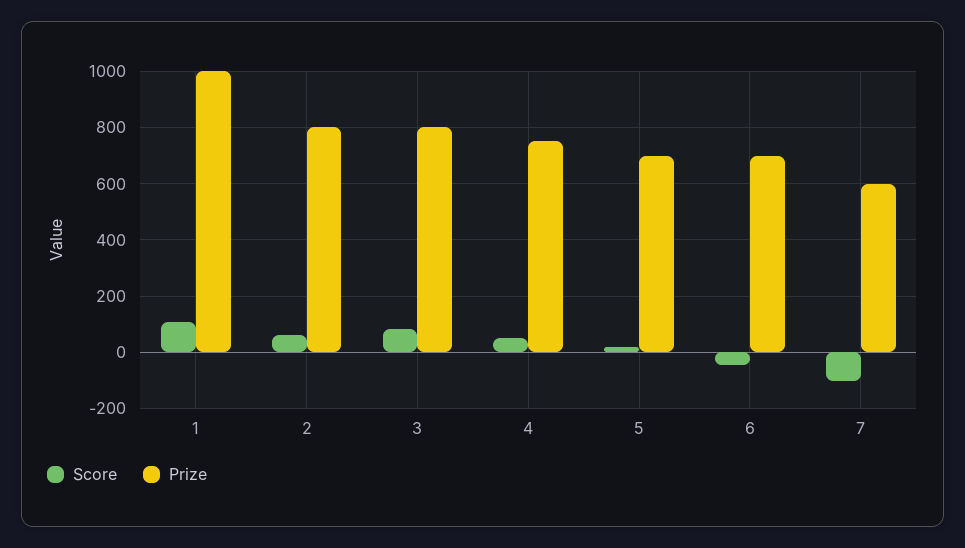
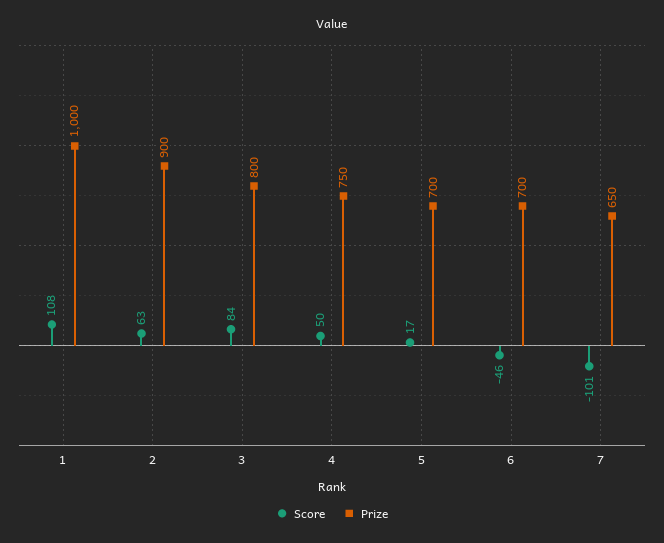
Prize, 2: 800 -> 900
Prize, 7: 600 -> 650

